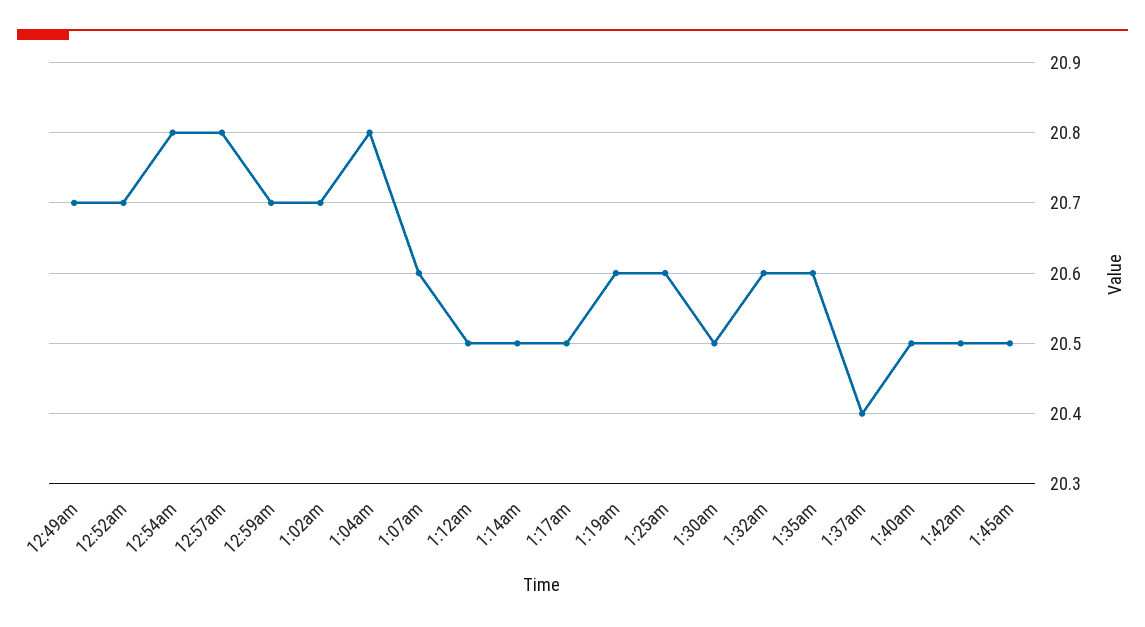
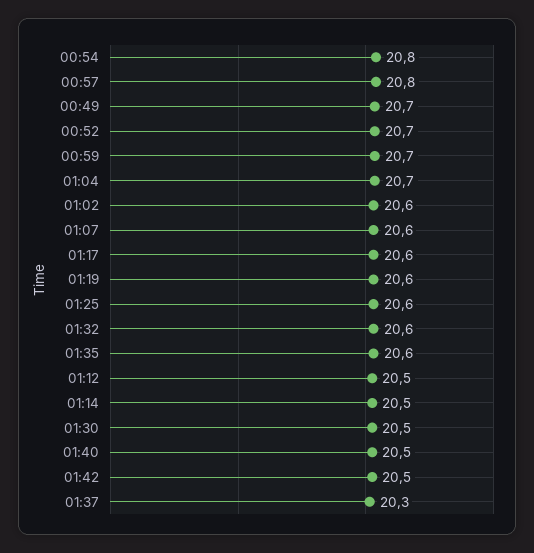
1:02am: 20.7 -> 20.6
1:04am: 20.8 -> 20.7
1:17am: 20.5 -> 20.6
1:37am: 20.4 -> 20.3
1:45am: 20.5 -> none

